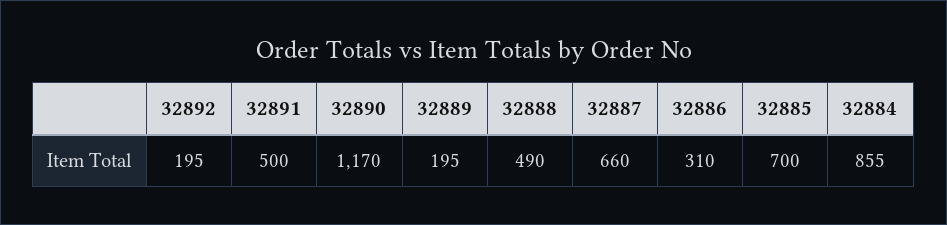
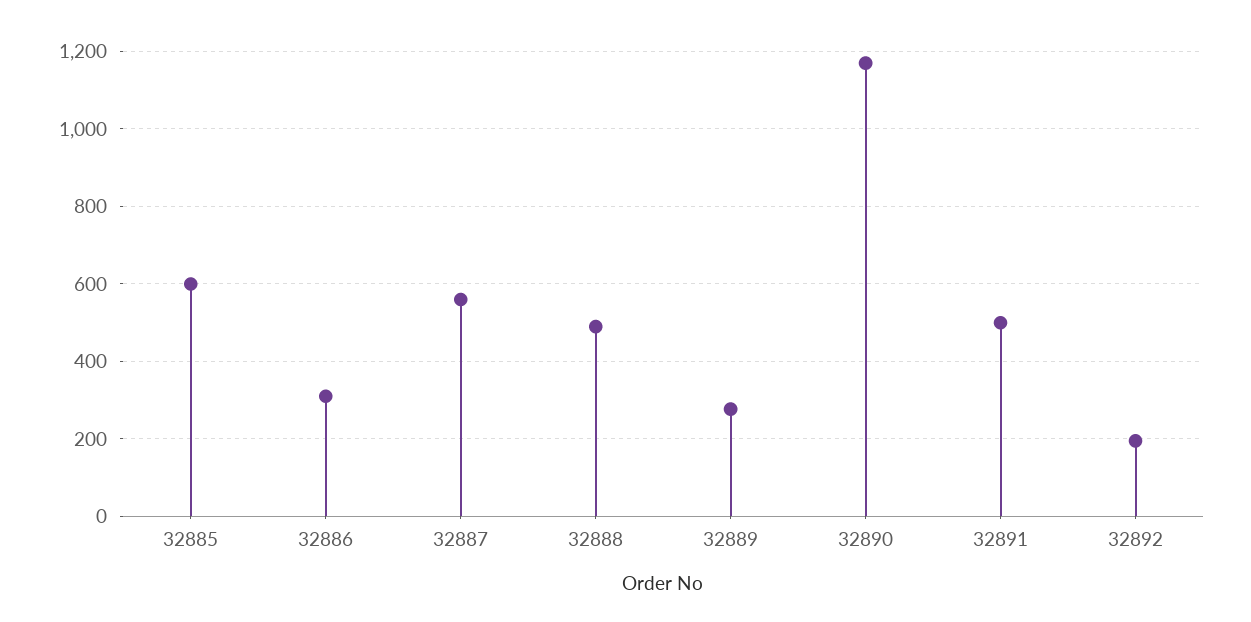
32889: 195 -> 280
32887: 660 -> 560
32885: 700 -> 600
32884: 855 -> none

